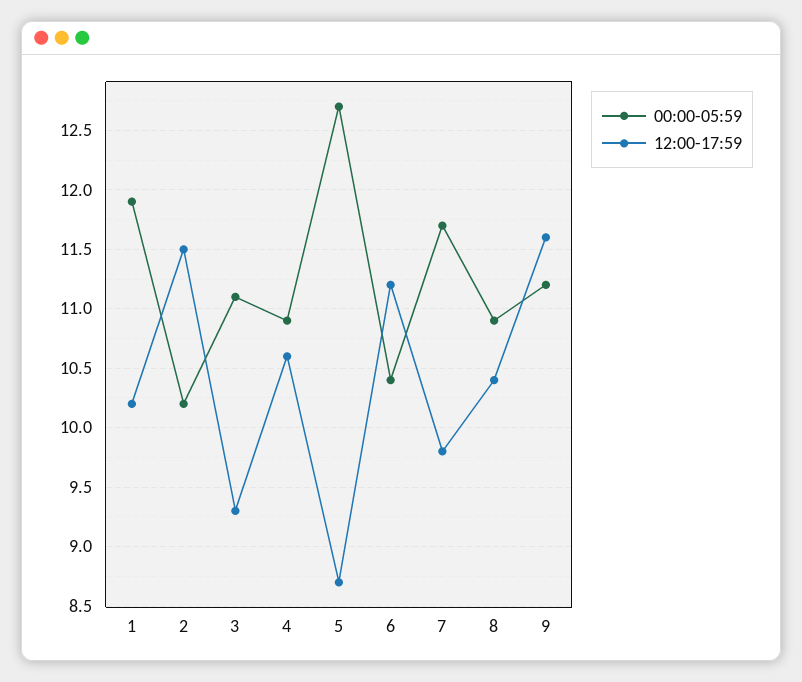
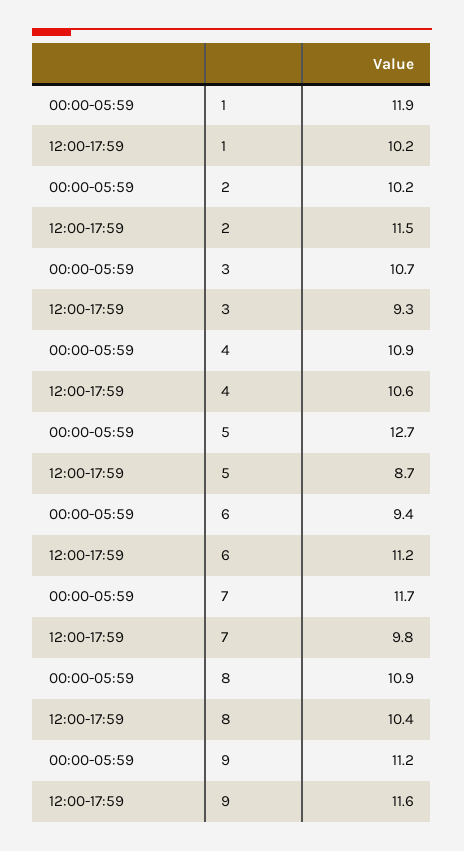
00:00-05:59, 3: 11.1 -> 10.7
00:00-05:59, 6: 10.4 -> 9.4

